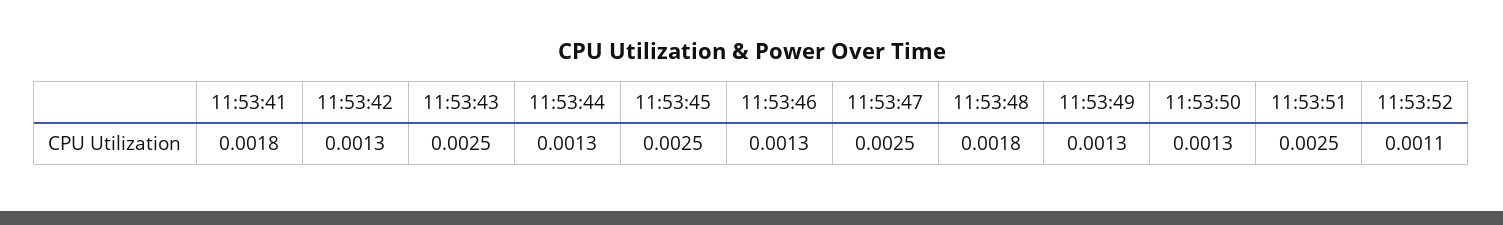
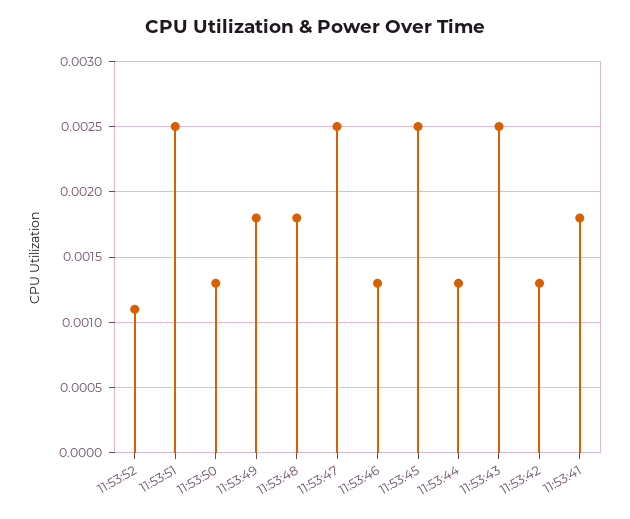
11:53:49: 0.0013 -> 0.0018

